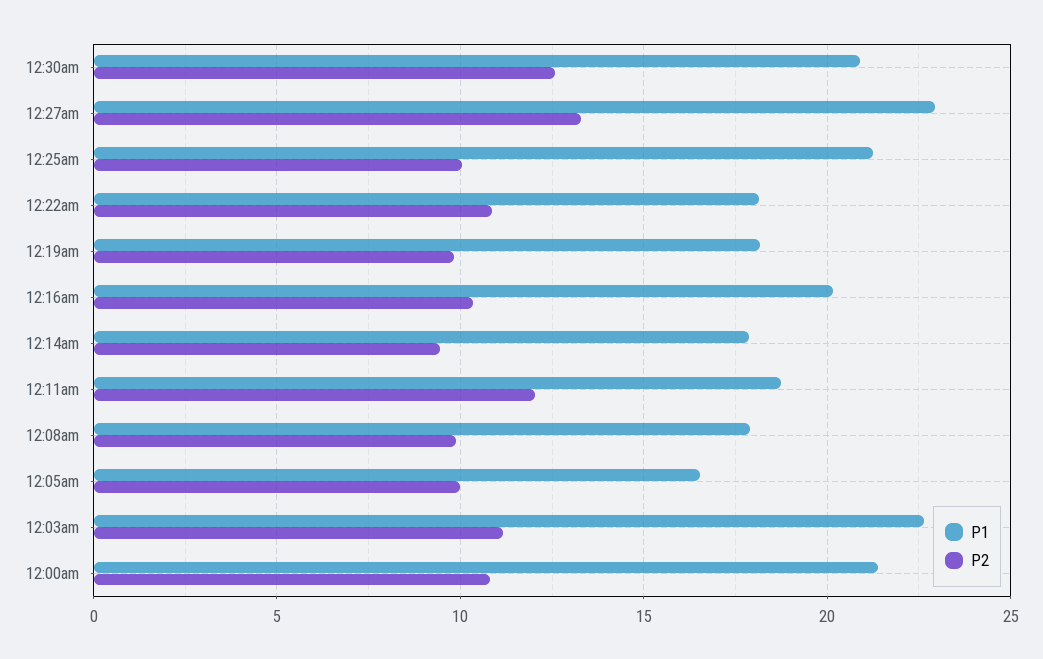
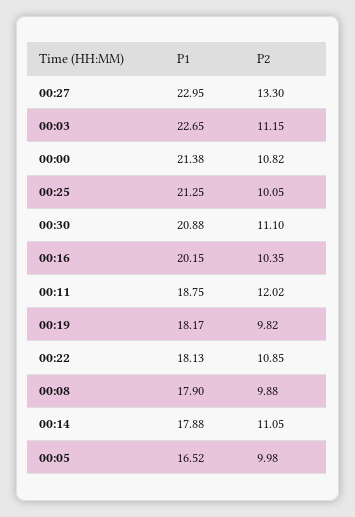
P2, 12:30am: 12.5 -> 11.1
P2, 12:14am: 9.5 -> 11.05

